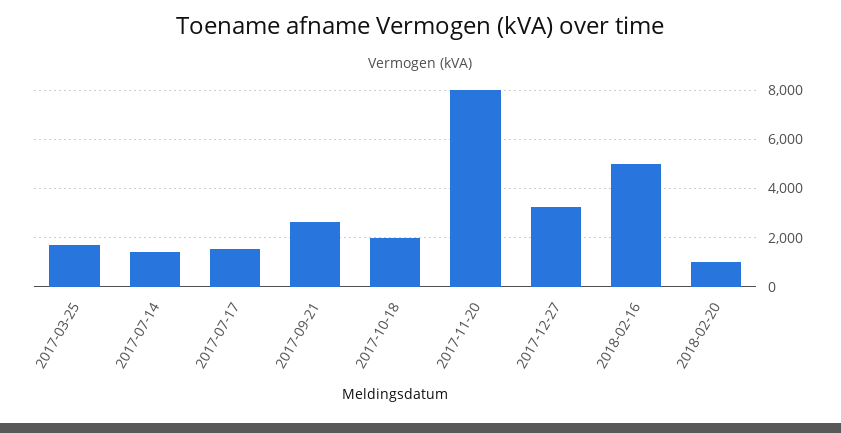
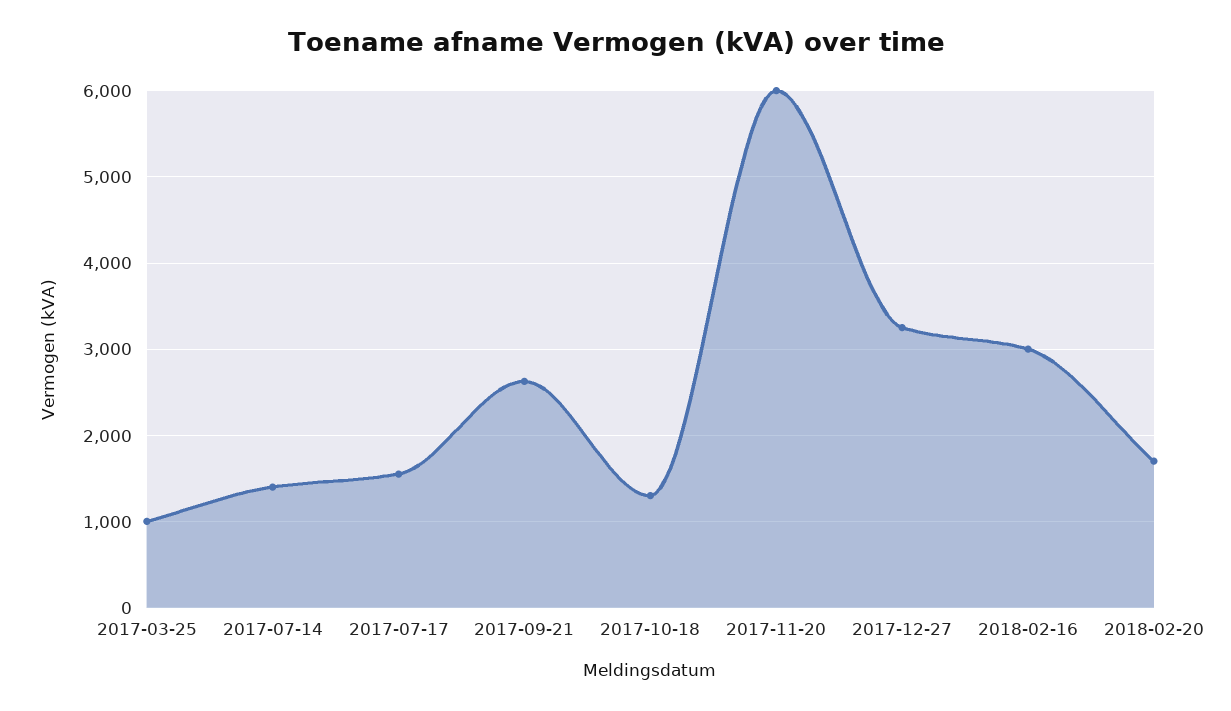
2017-03-25: 1750 -> 1000
2017-10-18: 2000 -> 1300
2017-11-20: 8000 -> 6000
2018-02-16: 5000 -> 3000
2018-02-20: 1000 -> 1700

